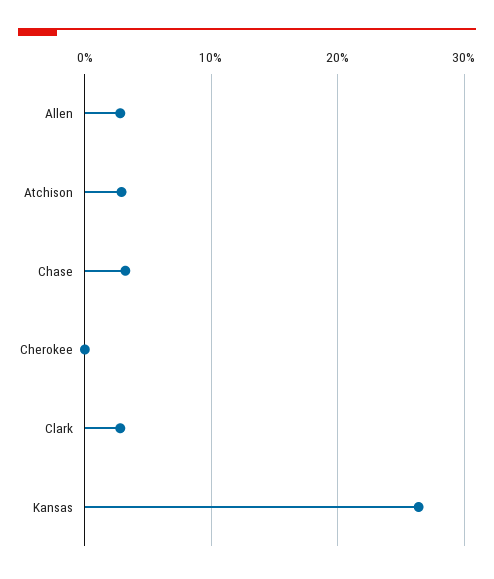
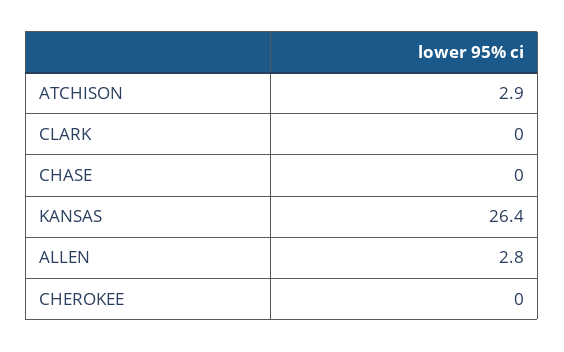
Chase: 3 -> 0
Clark: 3 -> 0

